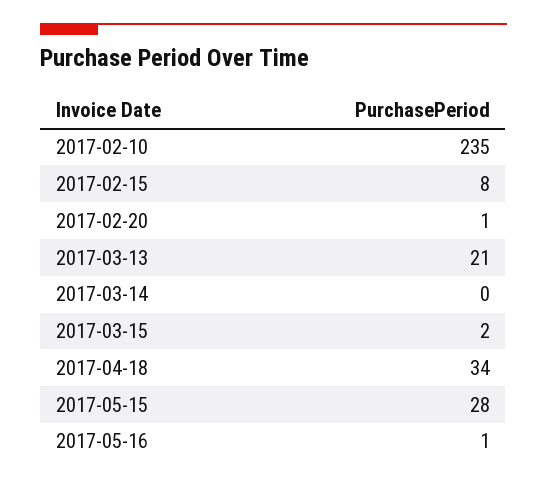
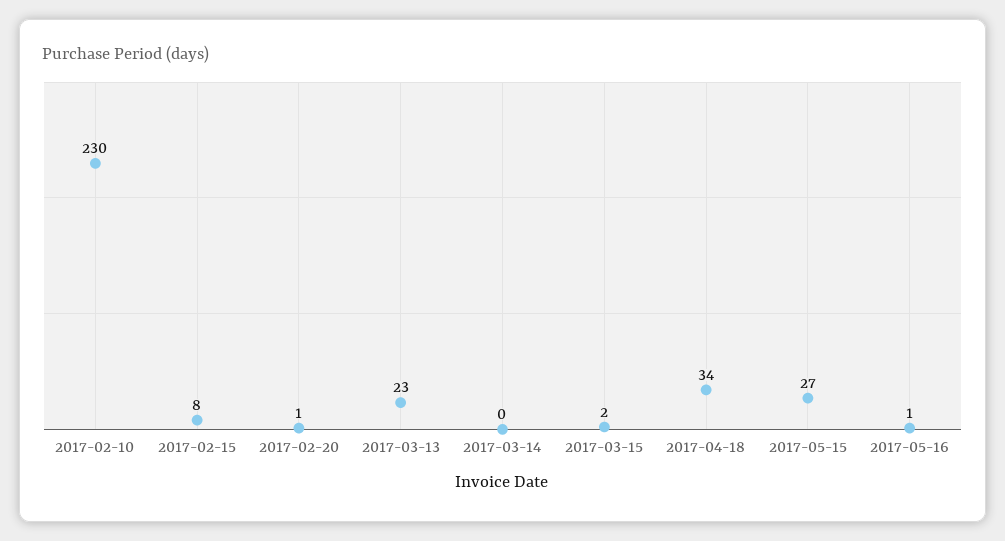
2017-02-10: 235 -> 230
2017-03-13: 21 -> 23
2017-05-15: 28 -> 27

